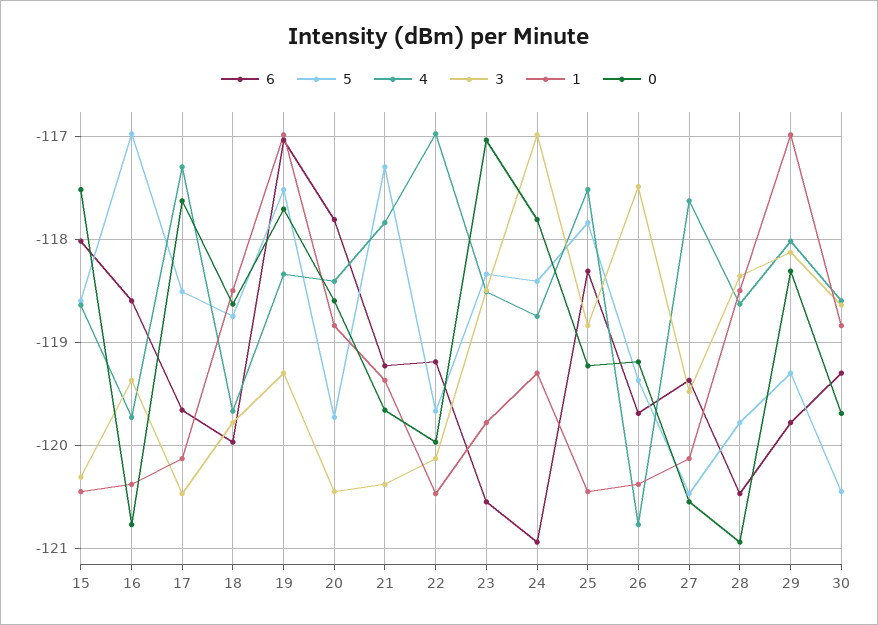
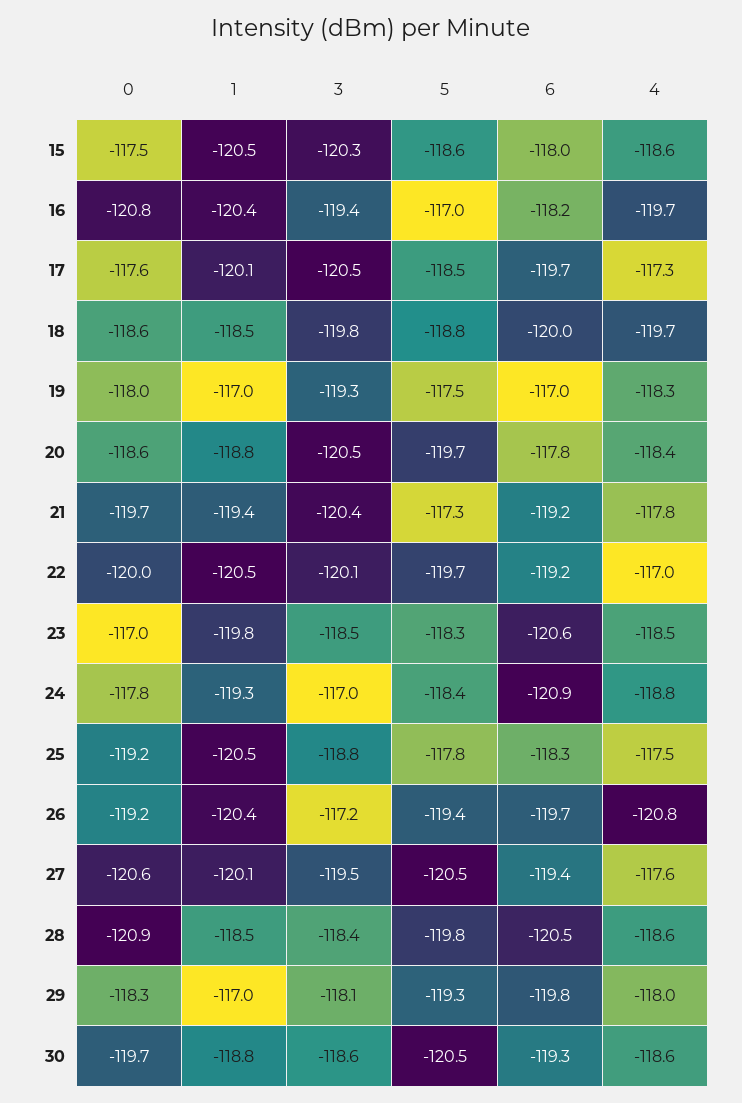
6, 16: -118.6 -> -118.2
0, 19: -117.7 -> -118
3, 26: -117.5 -> -117.2

